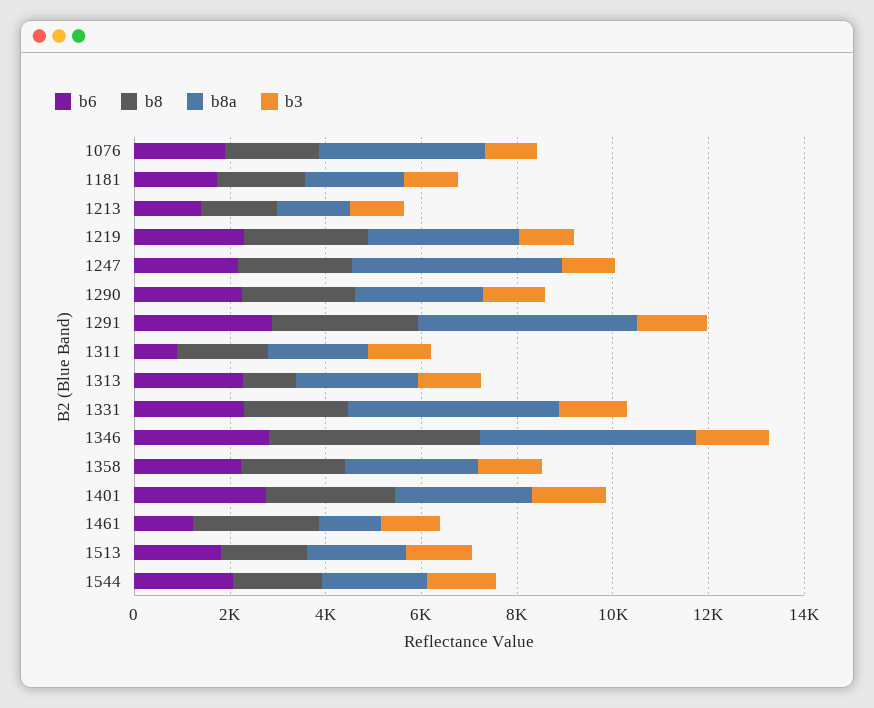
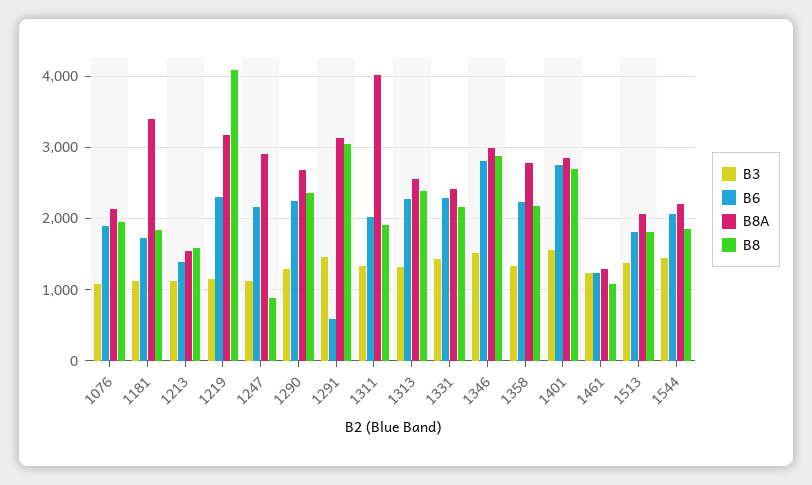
b8a, 1076: 3500 -> 2100
b8a, 1181: 2000 -> 3400
b8, 1219: 2500 -> 4100
b8, 1247: 2500 -> 900
b8a, 1247: 4500 -> 2900
b6, 1291: 3000 -> 600
b8a, 1291: 4500 -> 3100
b6, 1311: 1000 -> 2000
b8a, 1311: 2000 -> 4000
b8, 1313: 1000 -> 2400
b8a, 1331: 4500 -> 2400
b8, 1346: 4500 -> 2900
b8a, 1346: 4500 -> 3000
b8, 1461: 2500 -> 1100

